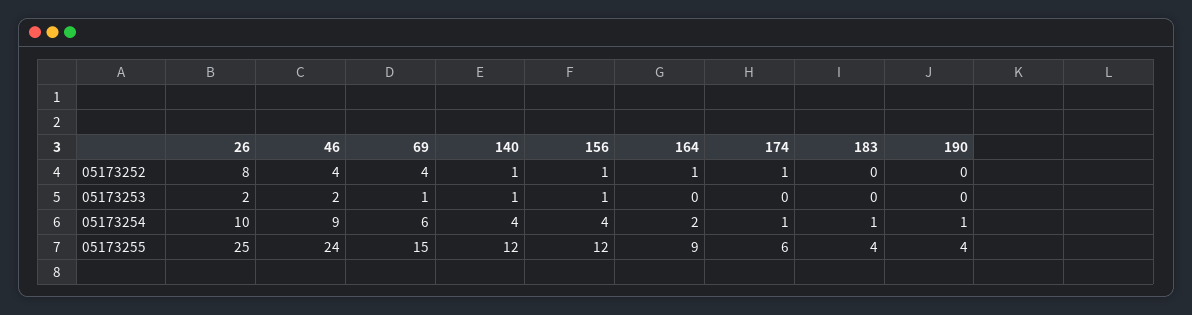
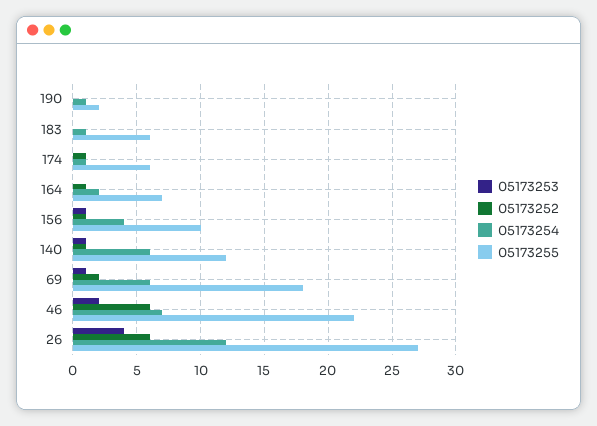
05173252, 26: 8 -> 6
05173252, 46: 4 -> 6
05173252, 69: 4 -> 2
05173253, 26: 2 -> 4
05173254, 26: 10 -> 12
05173254, 46: 9 -> 7
05173254, 140: 4 -> 6
05173255, 26: 25 -> 27
05173255, 46: 24 -> 22
05173255, 69: 15 -> 18
05173255, 156: 12 -> 10
05173255, 164: 9 -> 7
05173255, 183: 4 -> 6
05173255, 190: 4 -> 2

